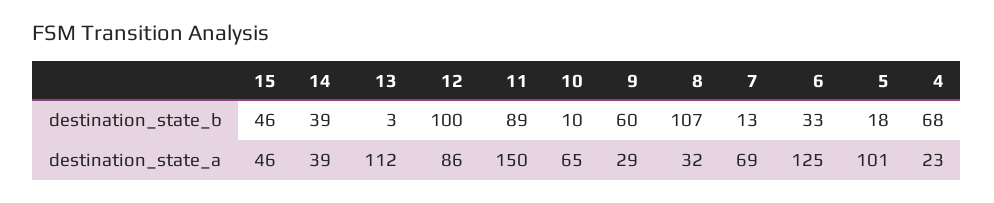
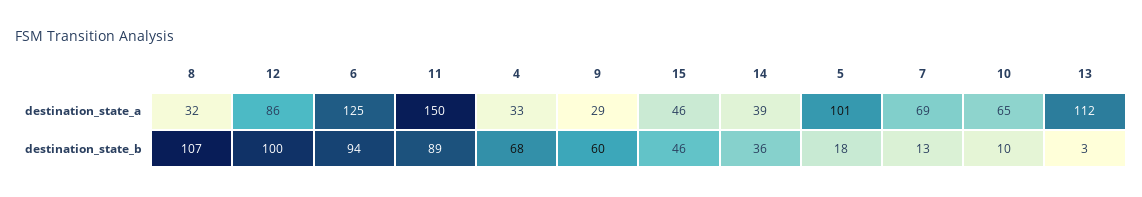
14, destination_state_b: 39 -> 36
6, destination_state_b: 33 -> 94
4, destination_state_a: 23 -> 33

